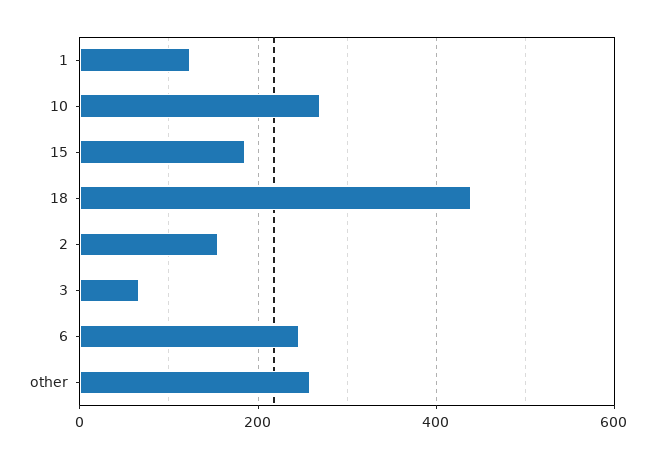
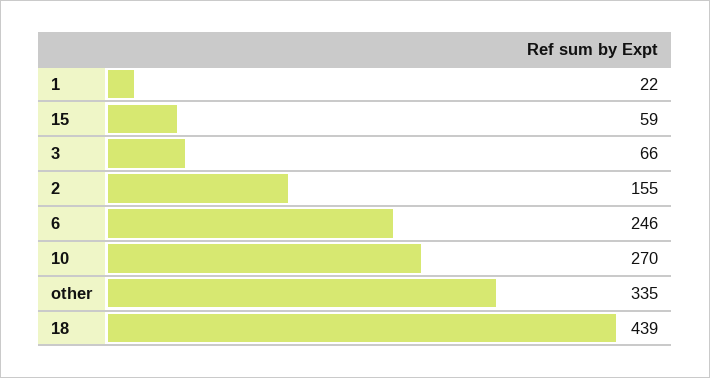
1: 120 -> 22
15: 180 -> 59
other: 260 -> 335

